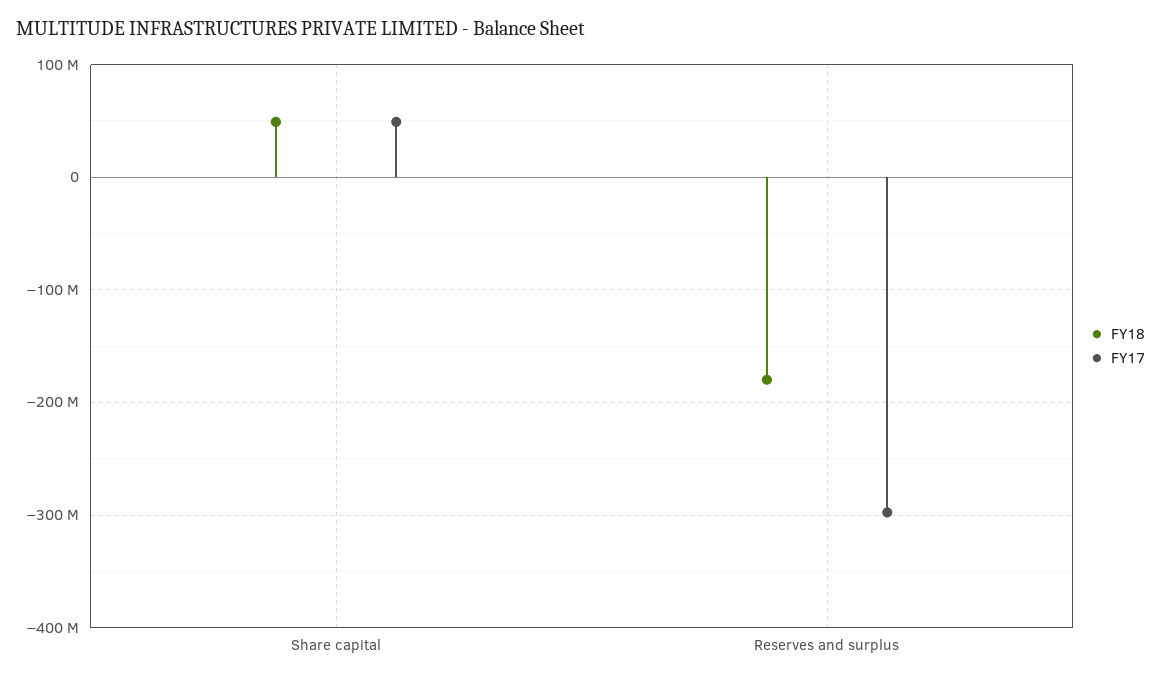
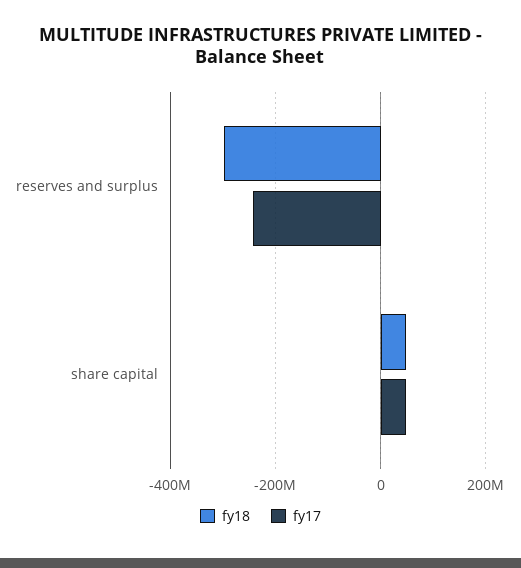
FY18, Reserves and surplus: -180000000 -> -300000000
FY17, Reserves and surplus: -300000000 -> -240000000

